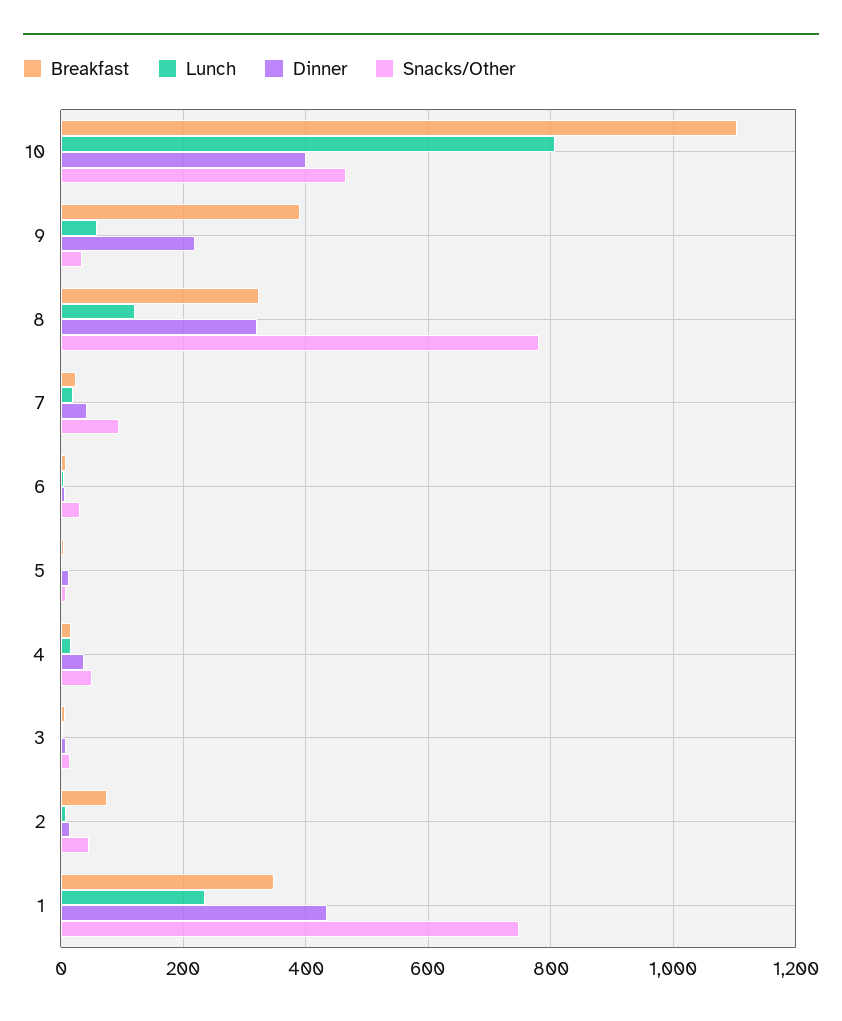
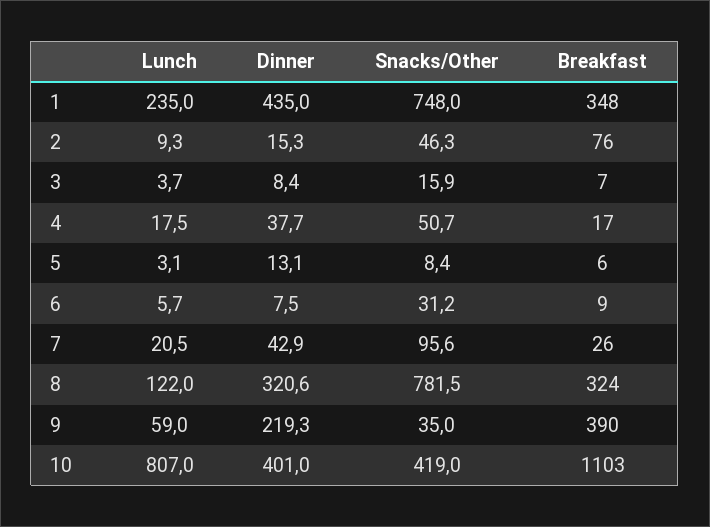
Snacks/Other, 10: 460 -> 419

